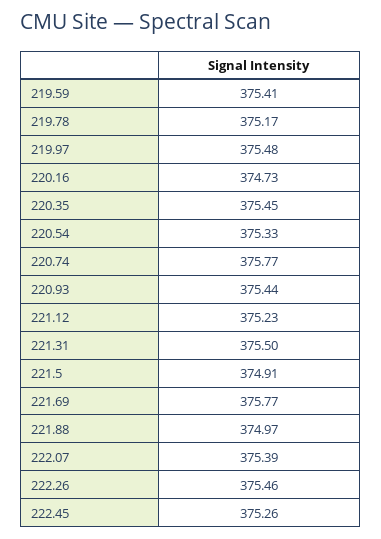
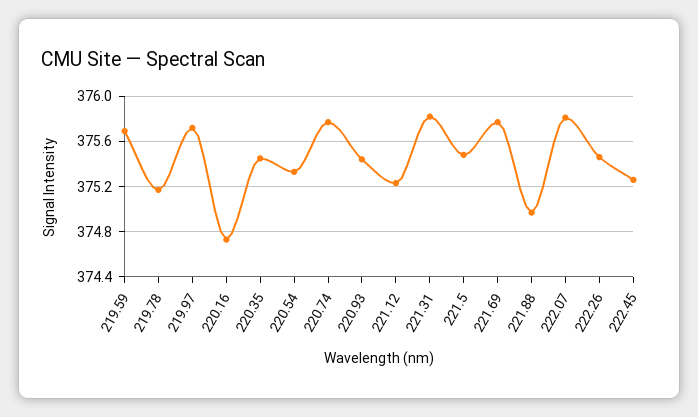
219.59: 375.41 -> 375.7
219.97: 375.48 -> 375.7
221.31: 375.5 -> 375.8
221.5: 374.91 -> 375.5
222.07: 375.39 -> 375.8

